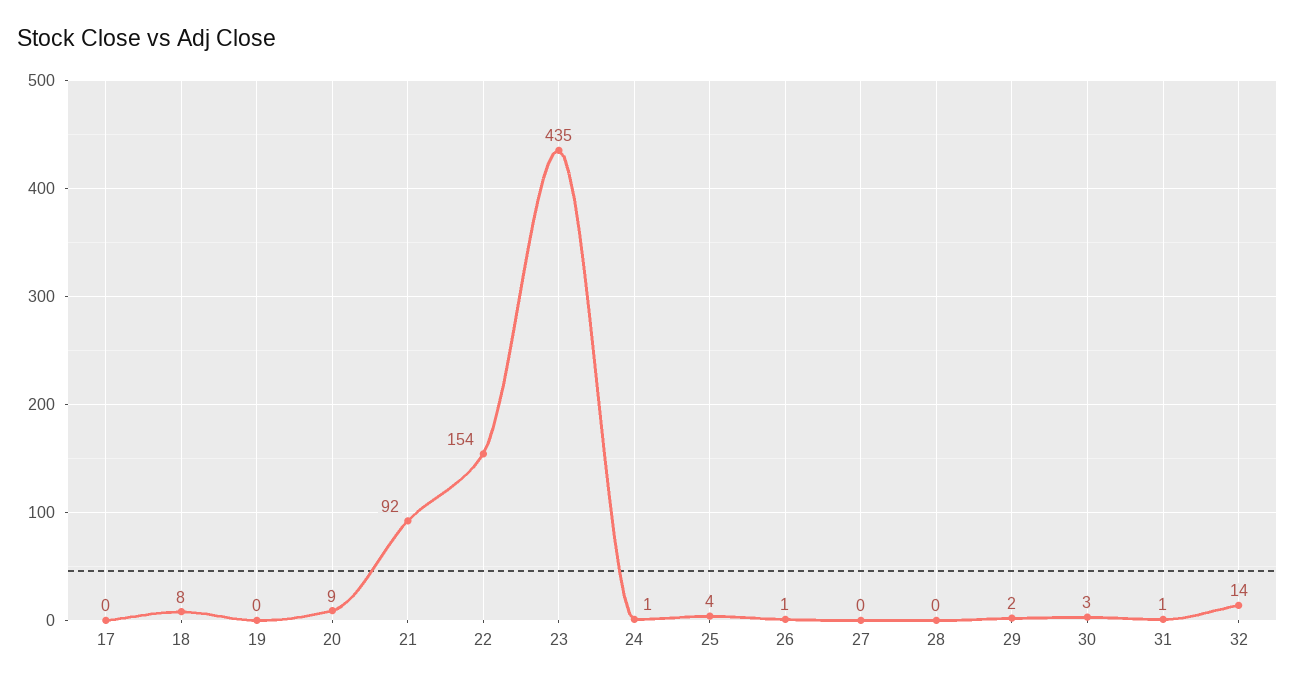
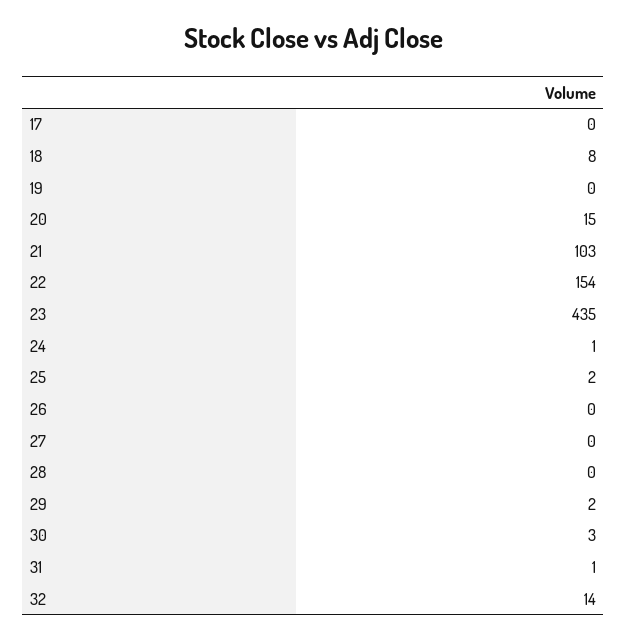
20: 9 -> 15
21: 92 -> 103
25: 4 -> 2
26: 1 -> 0

